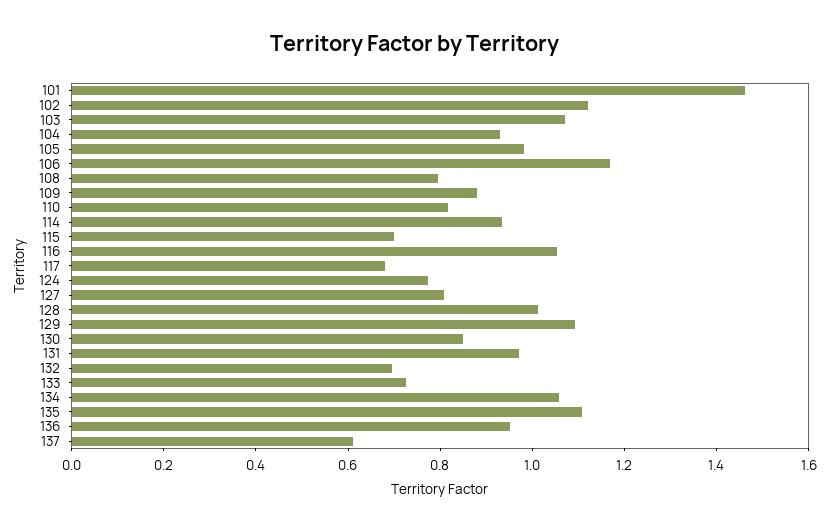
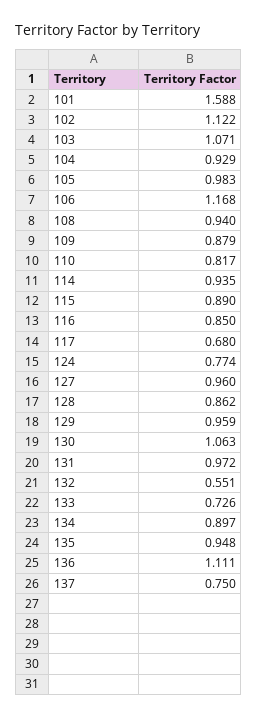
101: 1.45 -> 1.588
108: 0.8 -> 0.94
115: 0.7 -> 0.89
116: 1.05 -> 0.85
127: 0.8 -> 0.96
128: 1 -> 0.862
129: 1.1 -> 0.959
130: 0.85 -> 1.063
132: 0.7 -> 0.551
134: 1.05 -> 0.897
135: 1.1 -> 0.948
136: 0.95 -> 1.111
137: 0.6 -> 0.75

